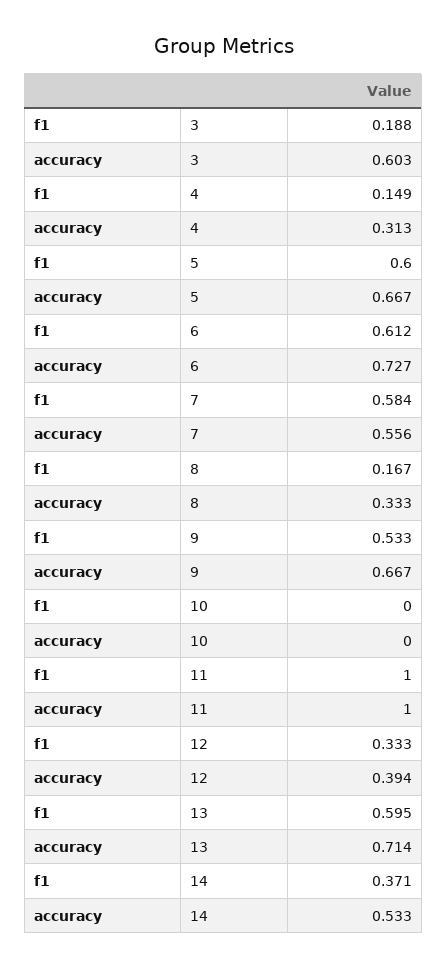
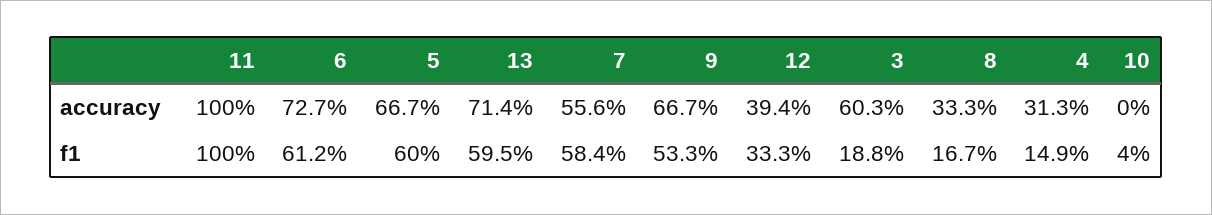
f1, 10: 0 -> 0.04
f1, 14: 0.371 -> none
accuracy, 14: 0.533 -> none

